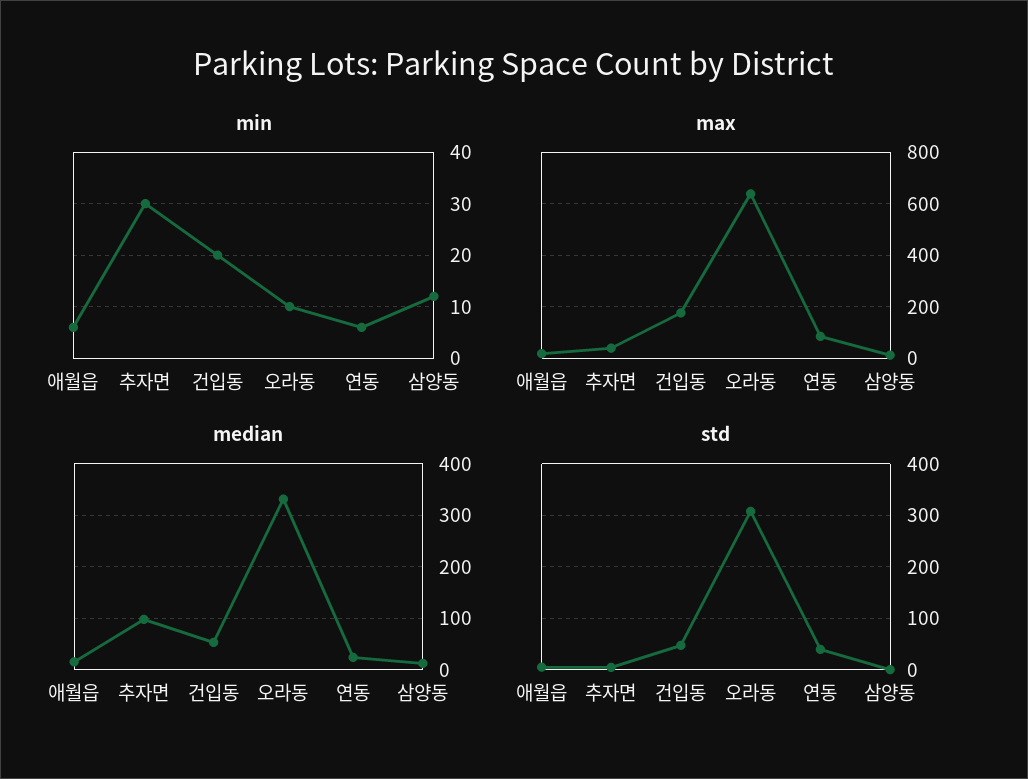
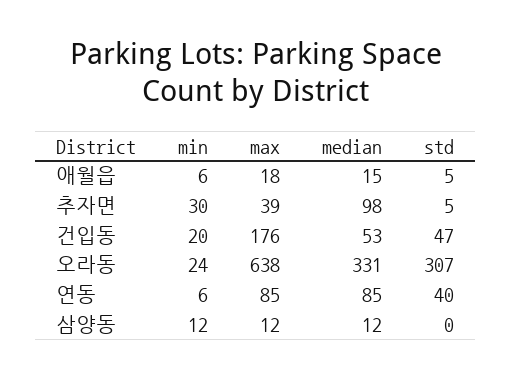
min, 오라동: 10 -> 24
median, 연동: 20 -> 85

